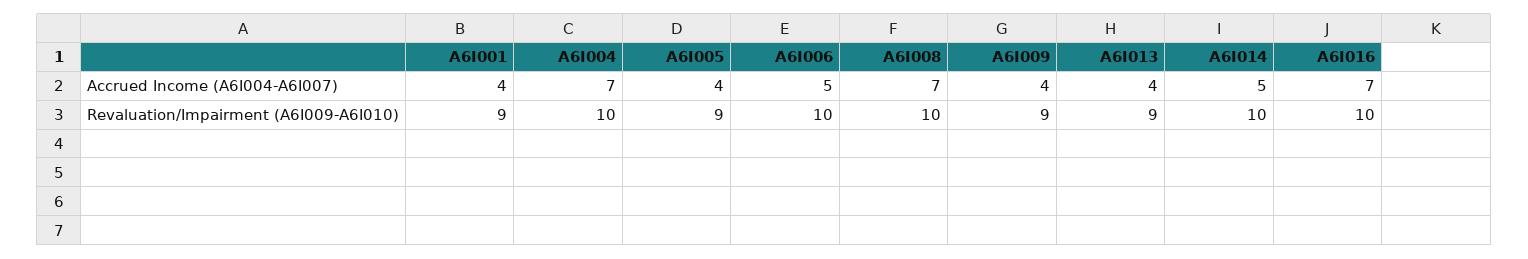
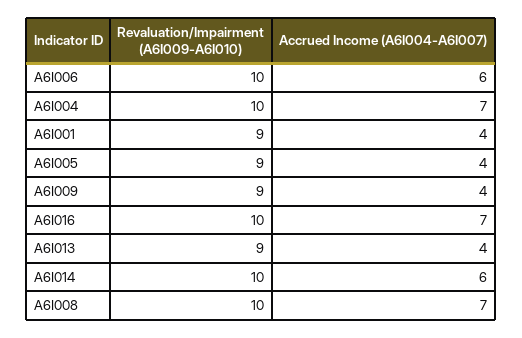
A6I006, Accrued Income (A6I004-A6I007): 5 -> 6
A6I014, Accrued Income (A6I004-A6I007): 5 -> 6

